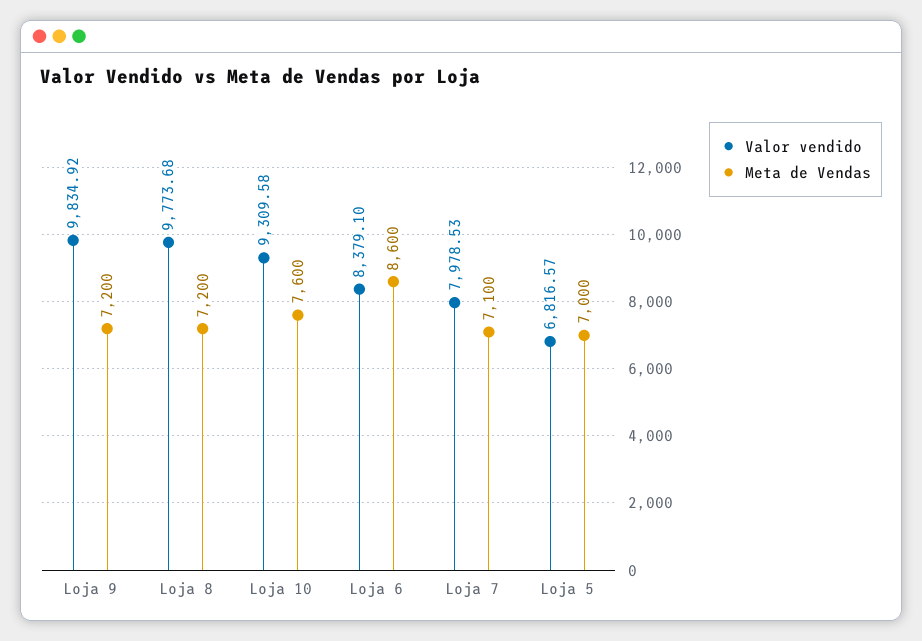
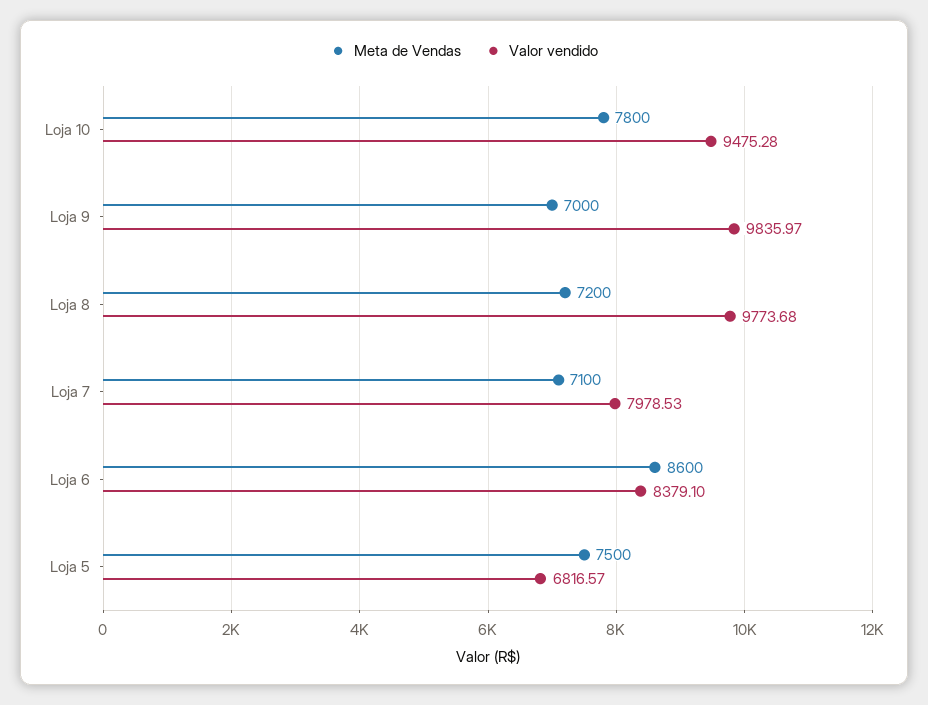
Valor vendido, Loja 9: 9834.92 -> 9835.97
Meta de Vendas, Loja 9: 7200 -> 7000
Valor vendido, Loja 10: 9309.58 -> 9475.28
Meta de Vendas, Loja 10: 7600 -> 7800
Meta de Vendas, Loja 5: 7000 -> 7500

